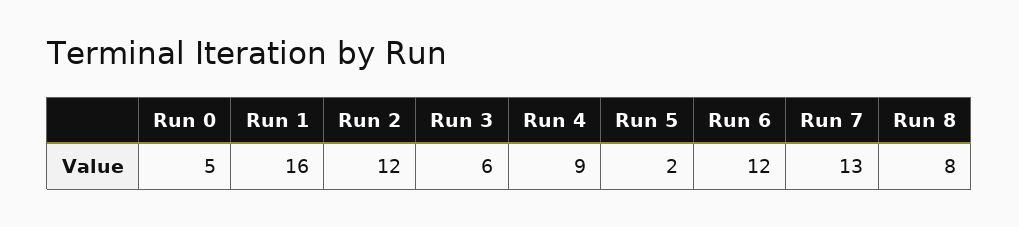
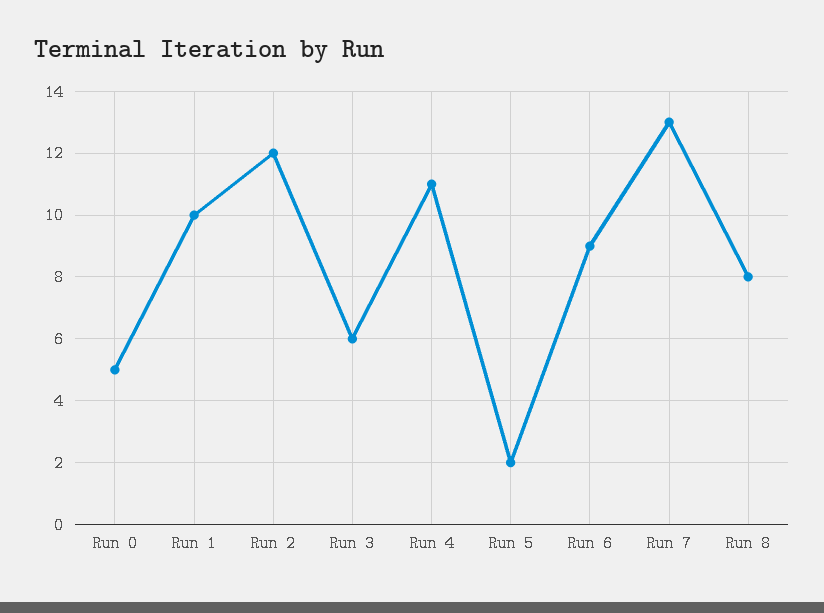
Run 1: 16 -> 10
Run 4: 9 -> 11
Run 6: 12 -> 9

